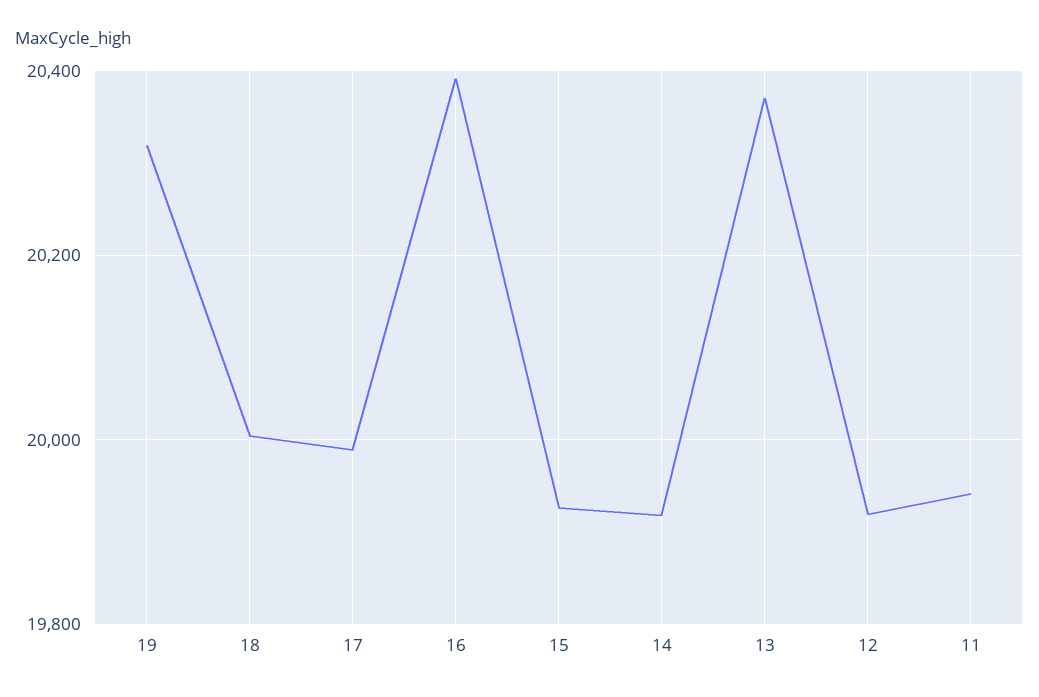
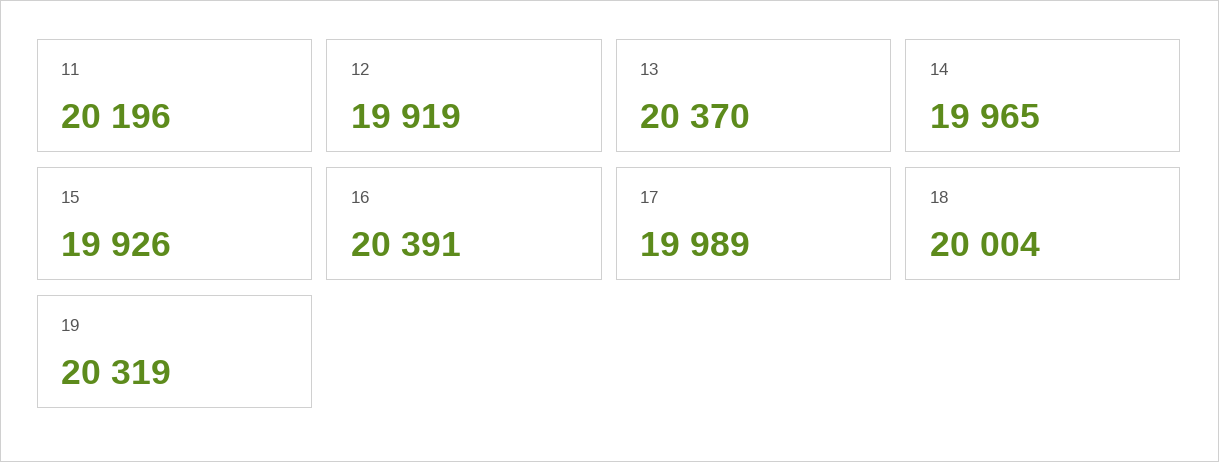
14: 19920 -> 19965
11: 19940 -> 20196

